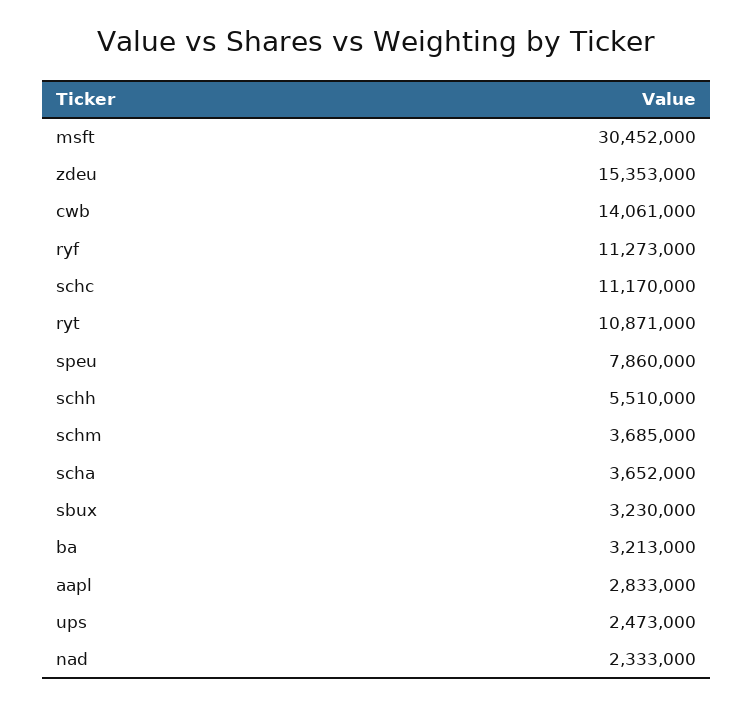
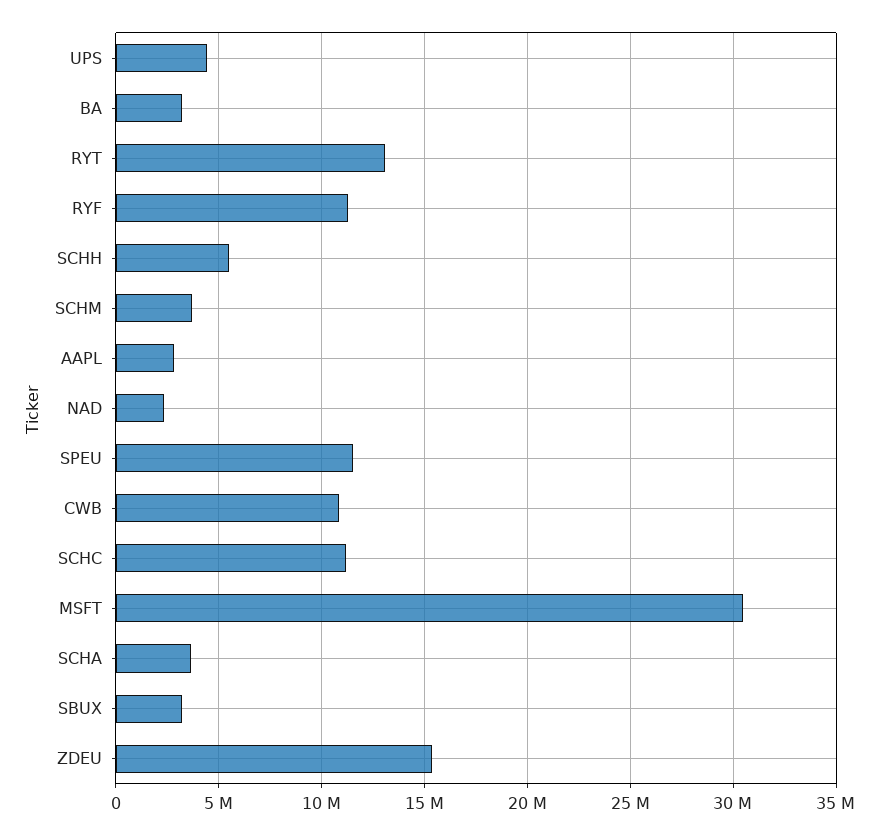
cwb: 14061000 -> 11000000
ryt: 10871000 -> 13000000
speu: 7860000 -> 11500000
ups: 2473000 -> 4500000

